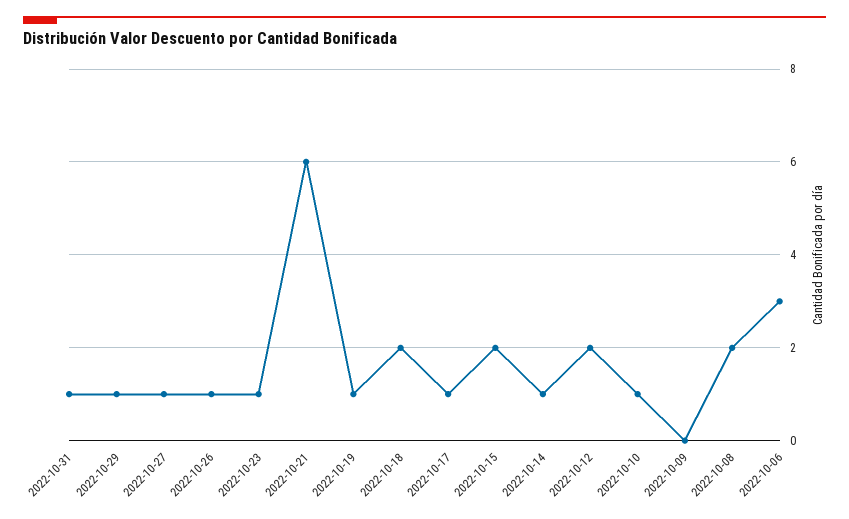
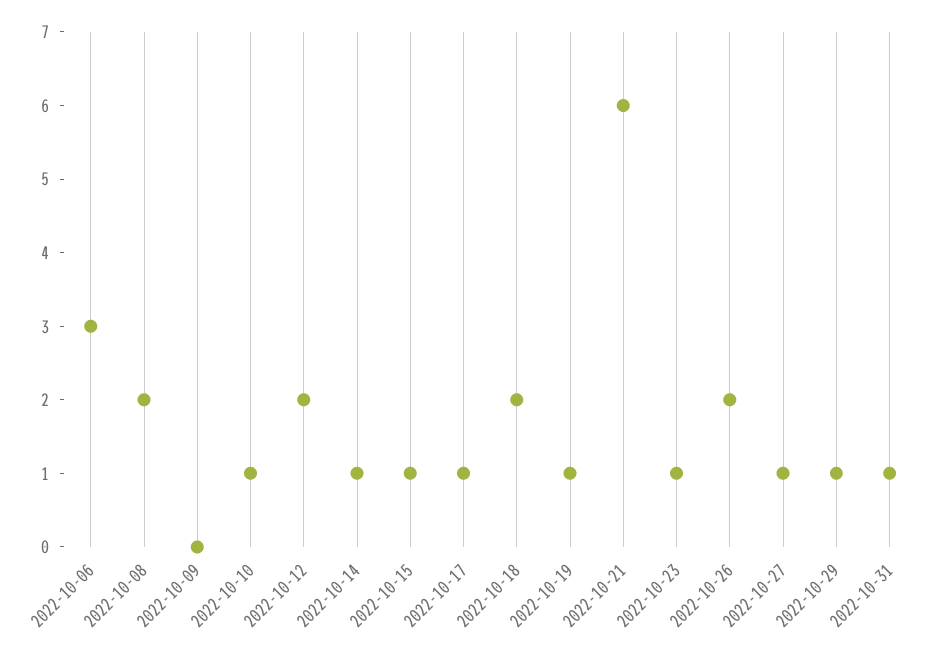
2022-10-26: 1 -> 2
2022-10-15: 2 -> 1

